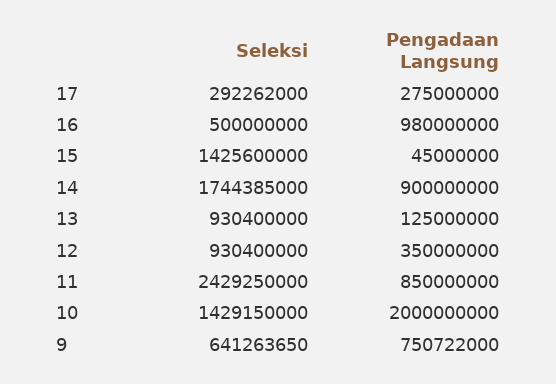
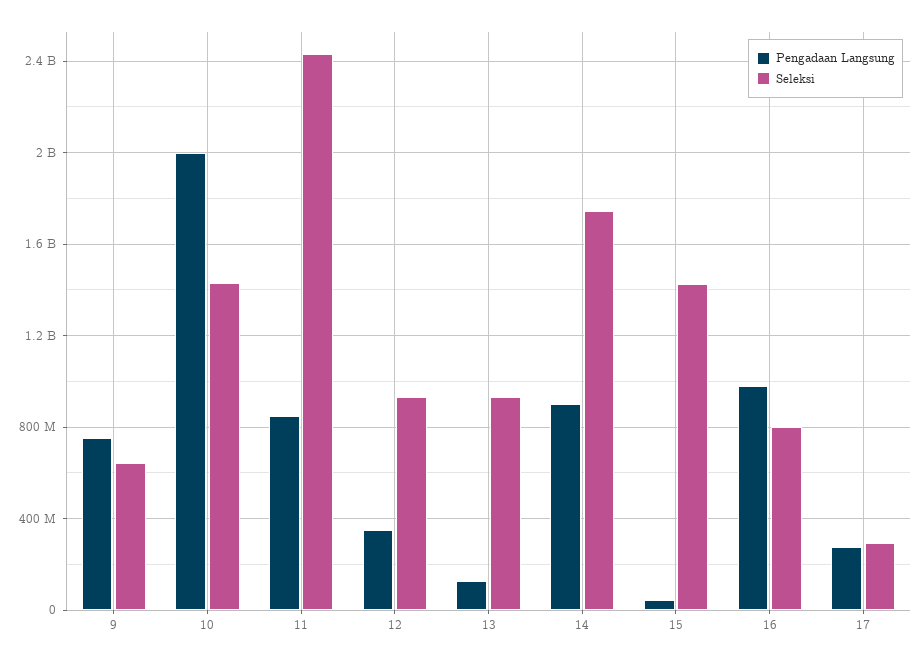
Seleksi, 16: 500000000 -> 800000000

